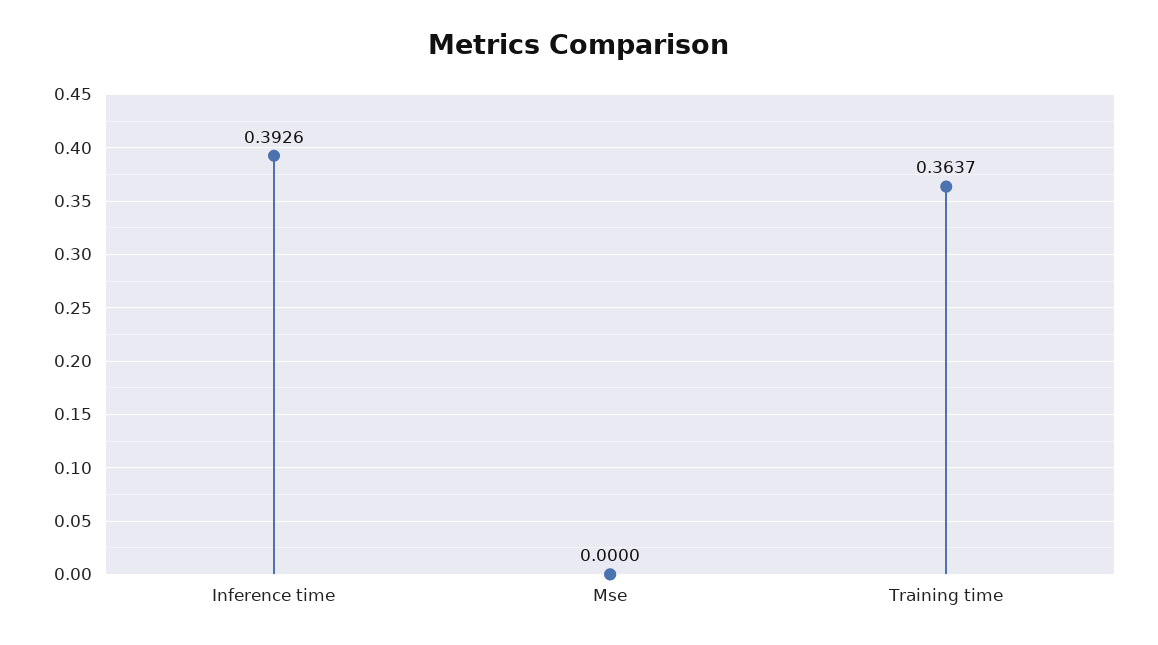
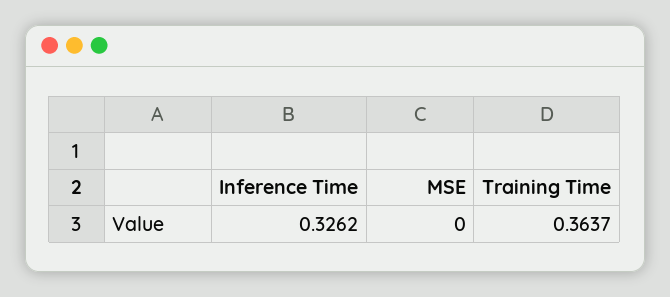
Inference time: 0.3926 -> 0.3262

